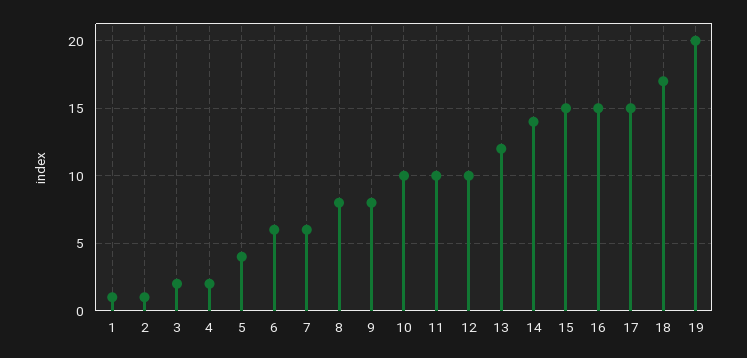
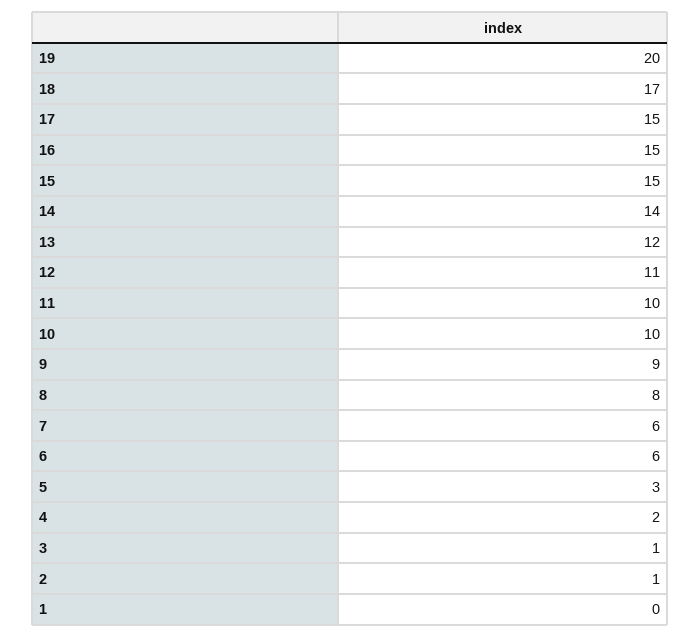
1: 1 -> 0
3: 2 -> 1
5: 4 -> 3
9: 8 -> 9
12: 10 -> 11

